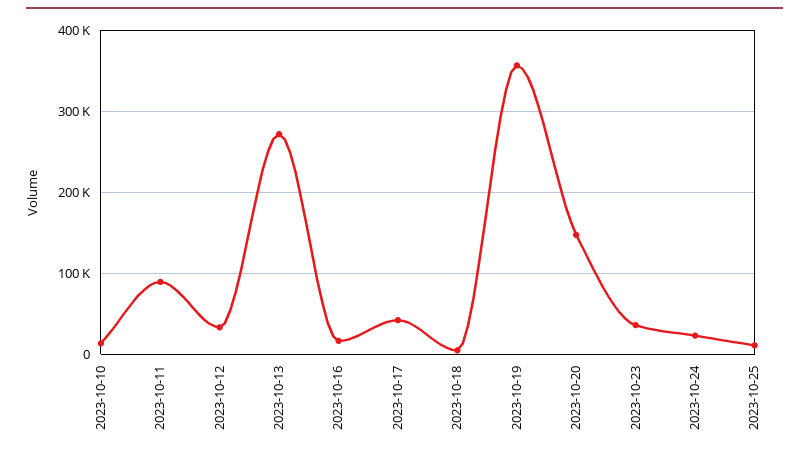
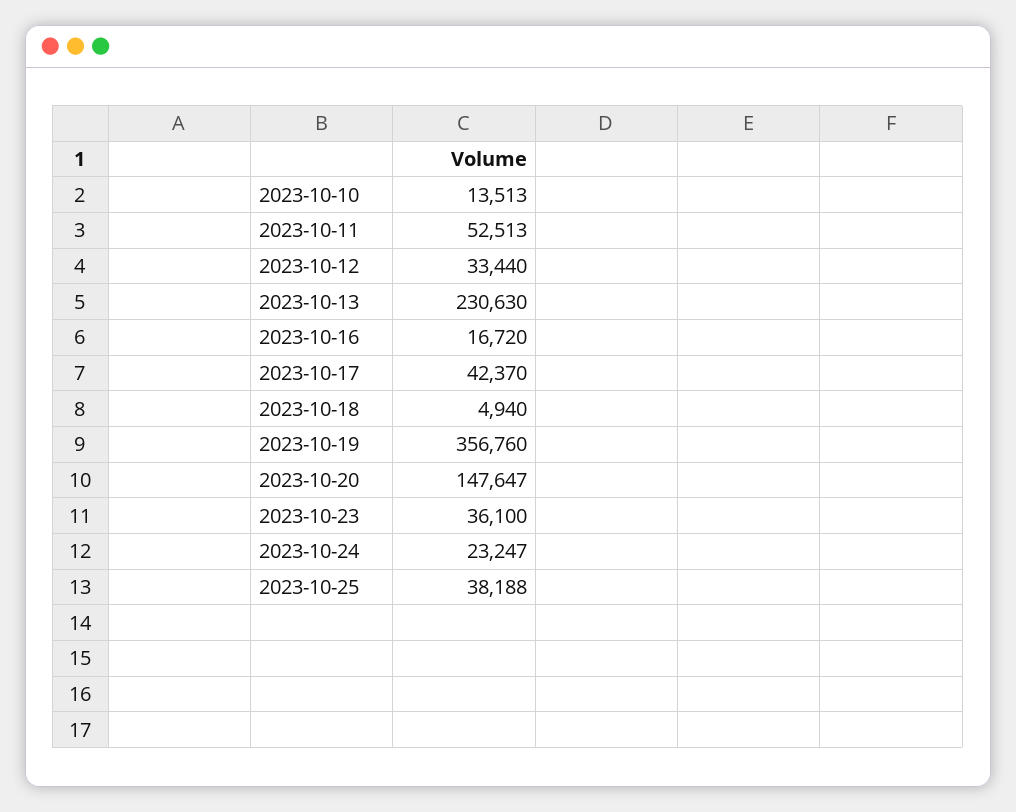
2023-10-11: 90000 -> 52513
2023-10-13: 270000 -> 230630
2023-10-25: 10000 -> 38188

